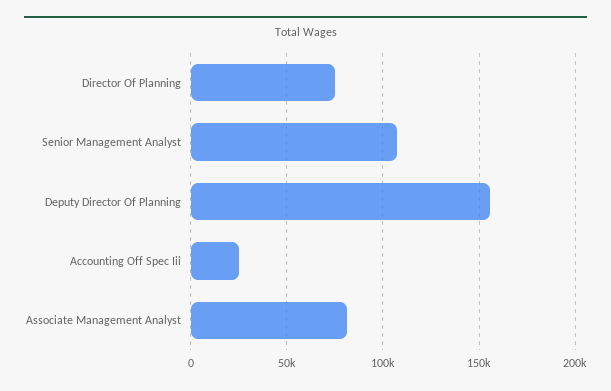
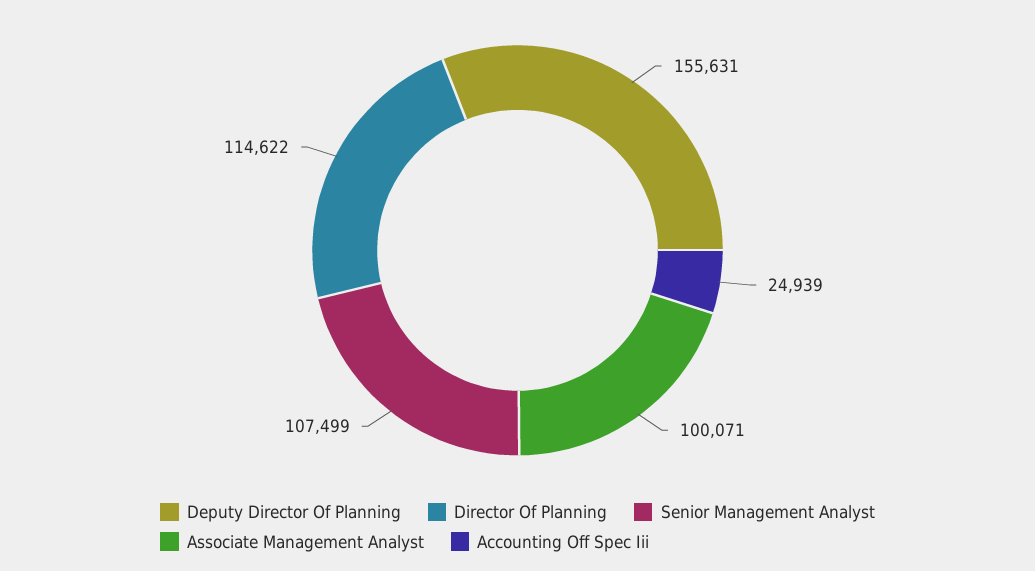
Director Of Planning: 75000 -> 114622
Associate Management Analyst: 80000 -> 100071

